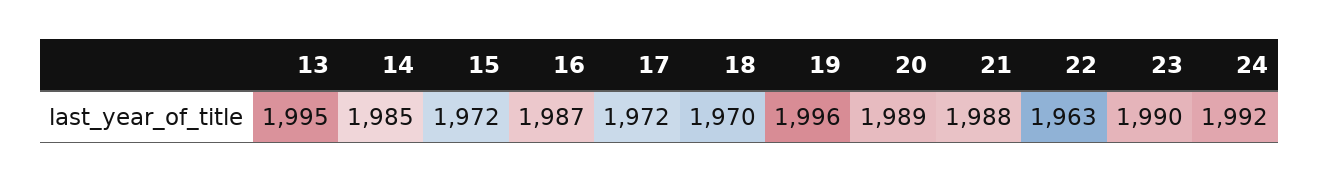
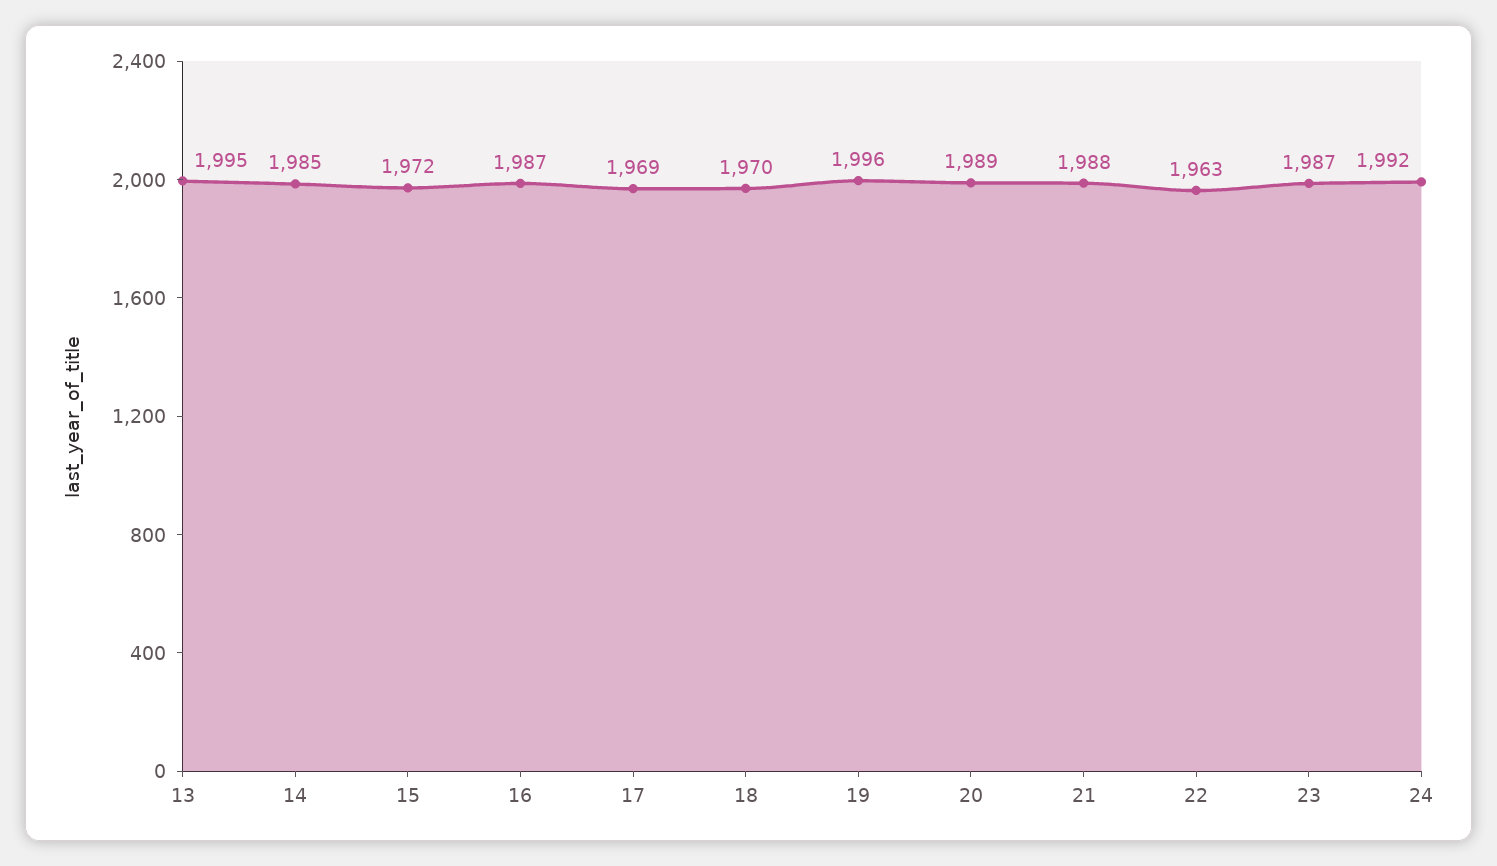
17: 1972 -> 1969
23: 1990 -> 1987

